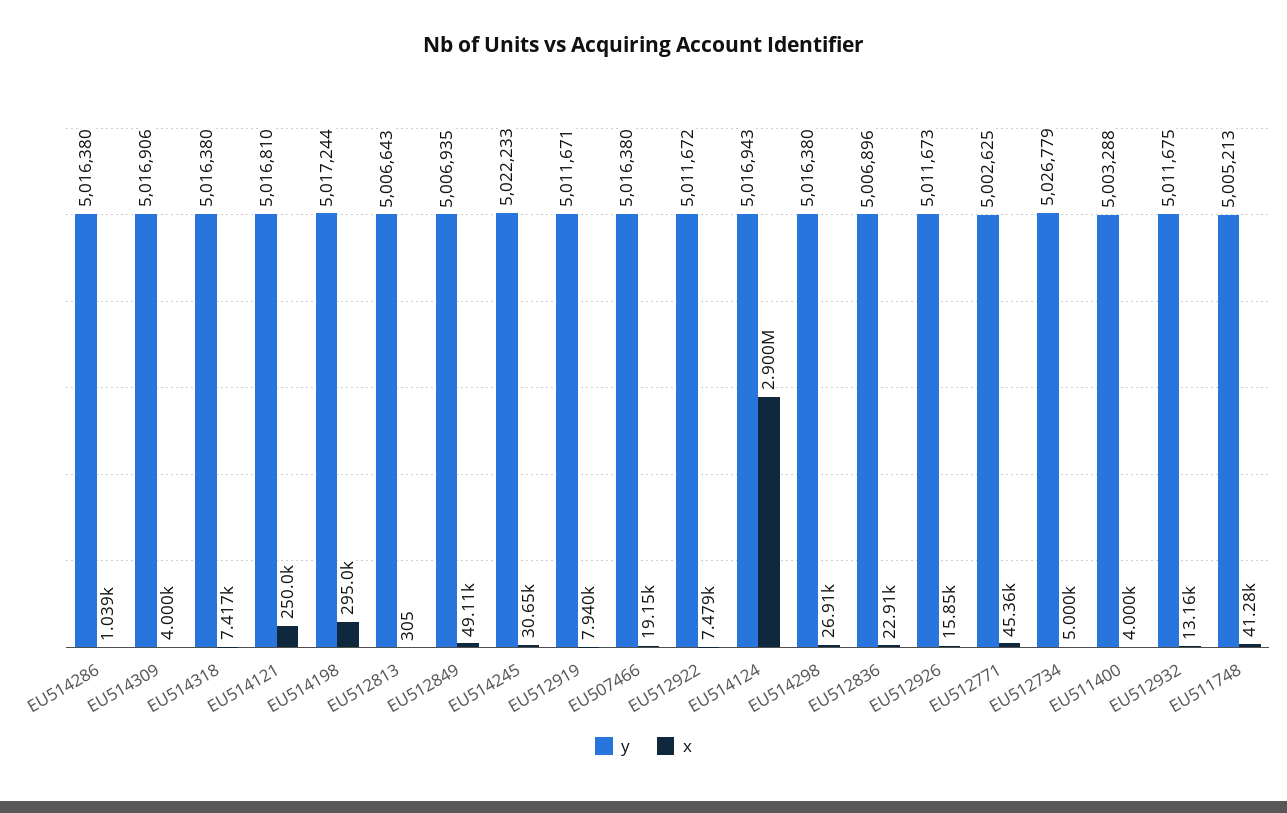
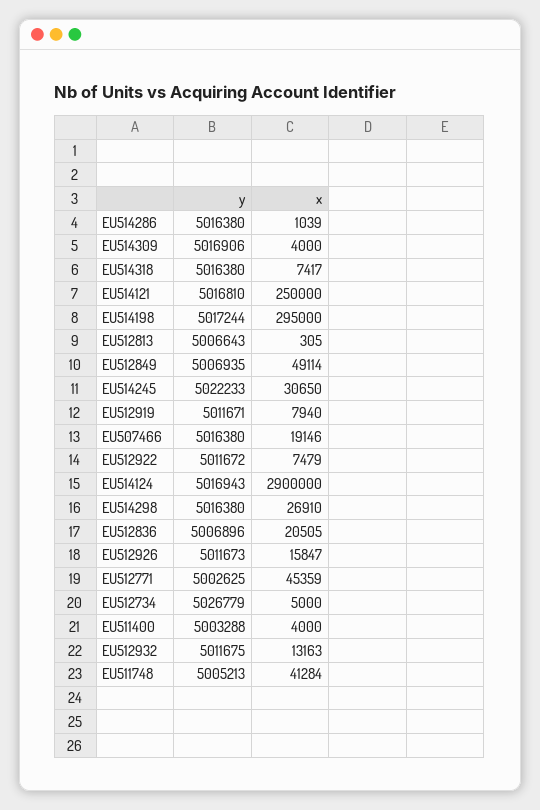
x, EU512836: 22910 -> 20505

